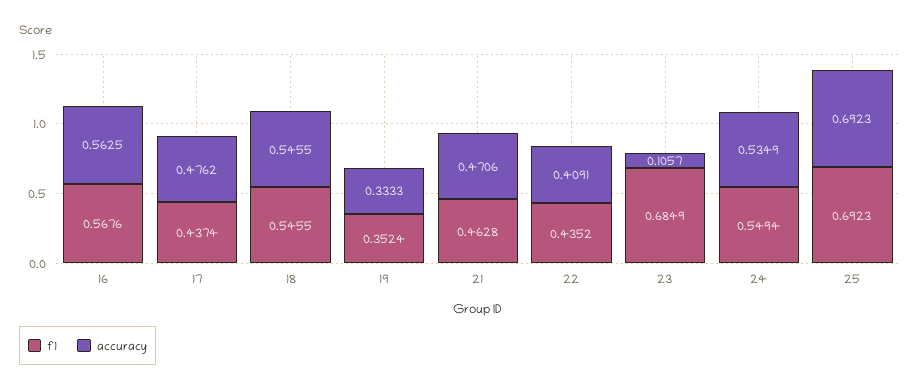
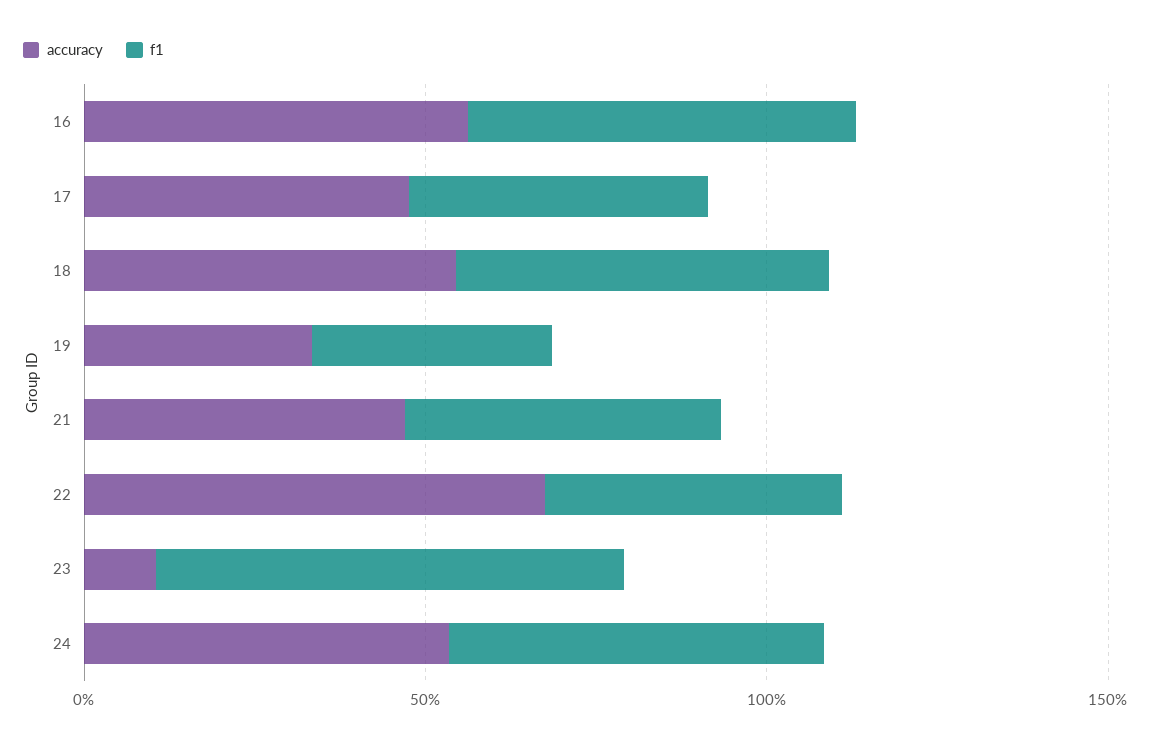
accuracy, 22: 0.4091 -> 0.7
f1, 25: 0.6923 -> none
accuracy, 25: 0.6923 -> none

